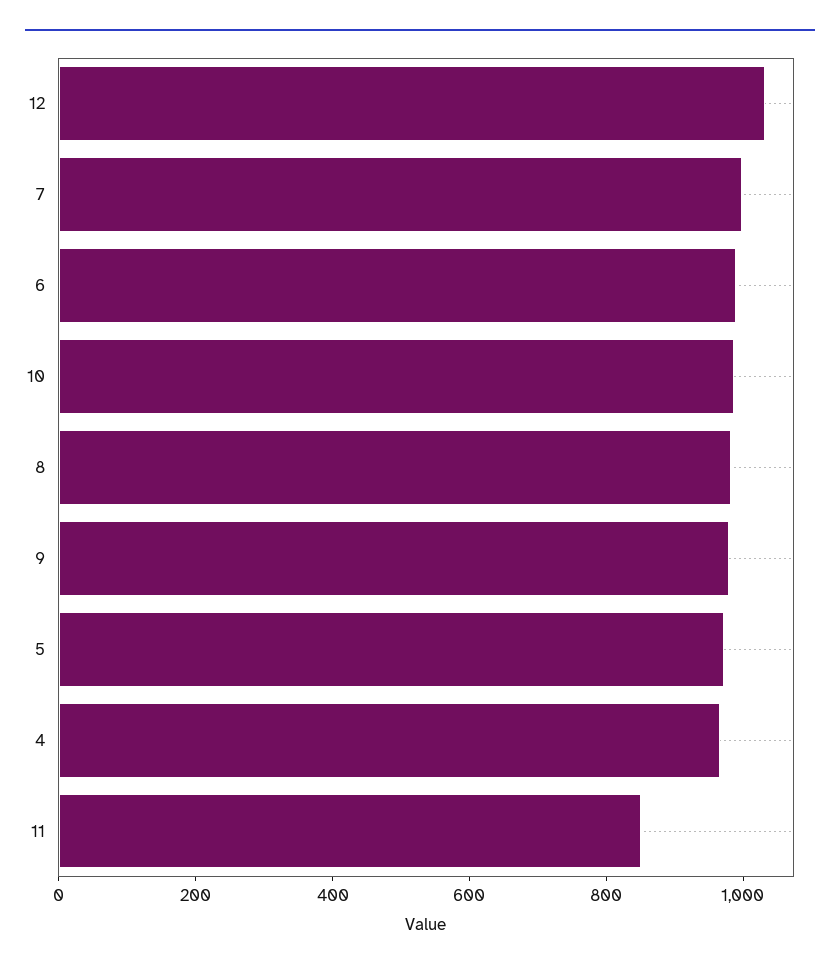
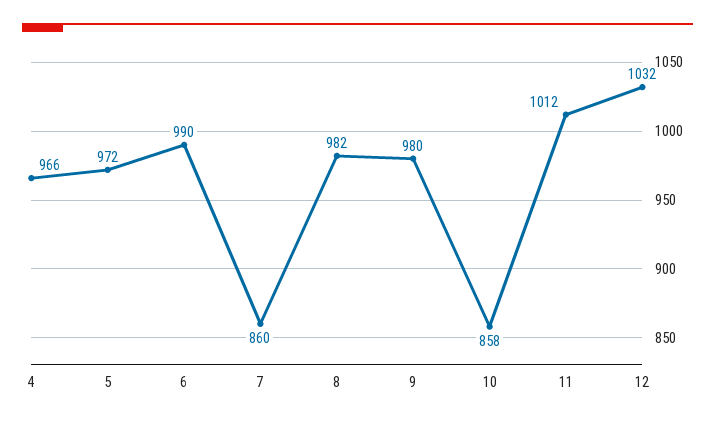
7: 1000 -> 860
10: 1000 -> 858
11: 850 -> 1012

